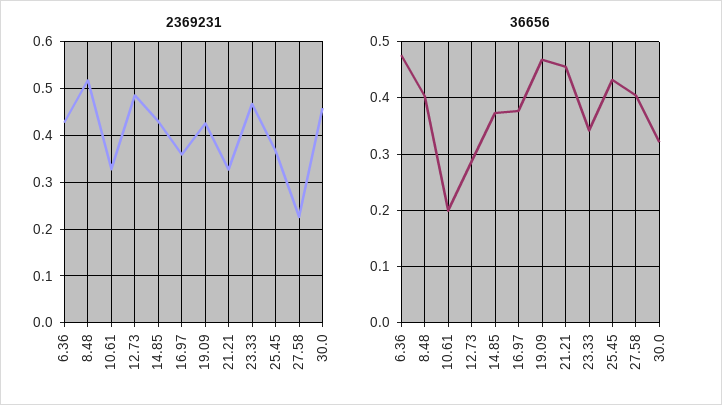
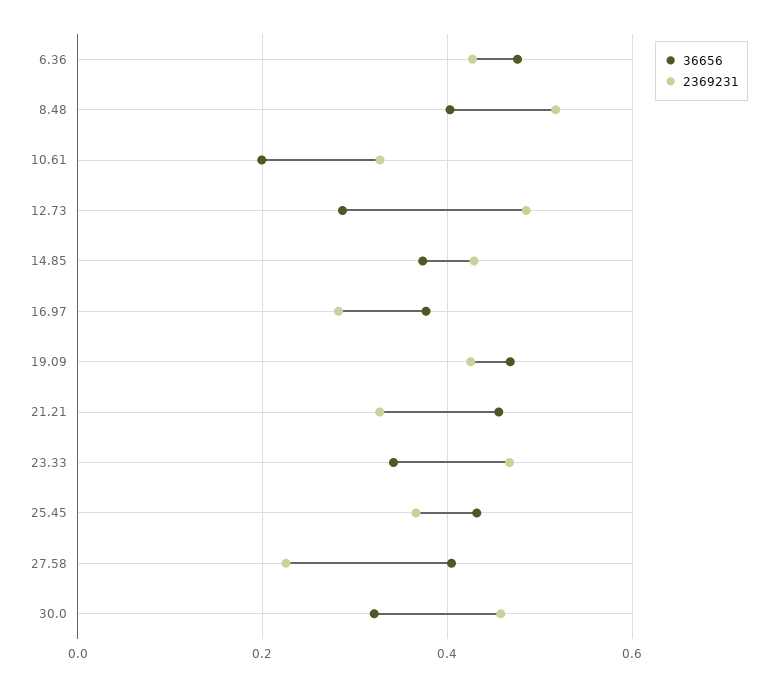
2369231, 16.97: 0.36 -> 0.28

